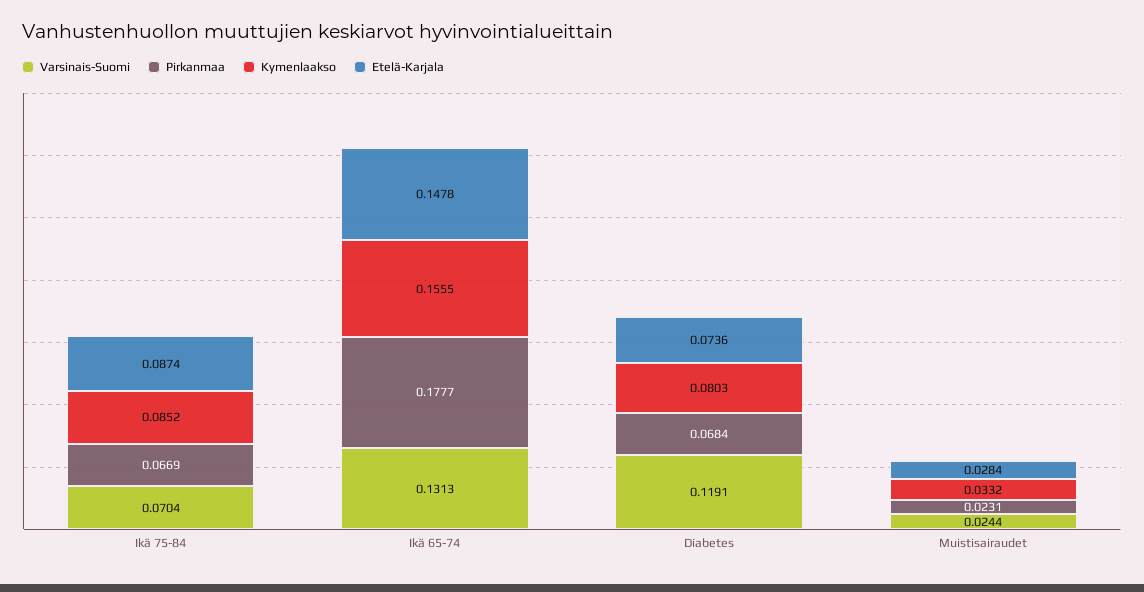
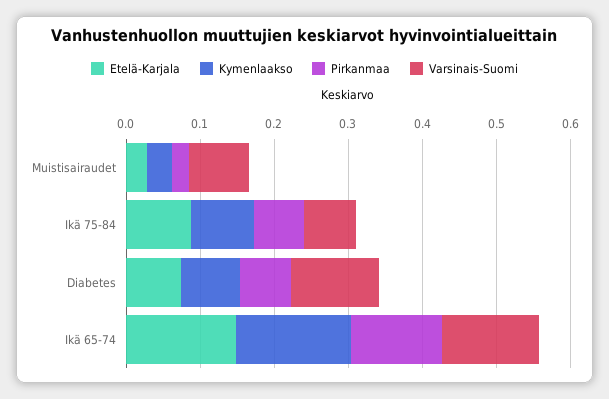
Pirkanmaa, Ikä 65-74: 0.1777 -> 0.12
Varsinais-Suomi, Muistisairaudet: 0.0244 -> 0.08

